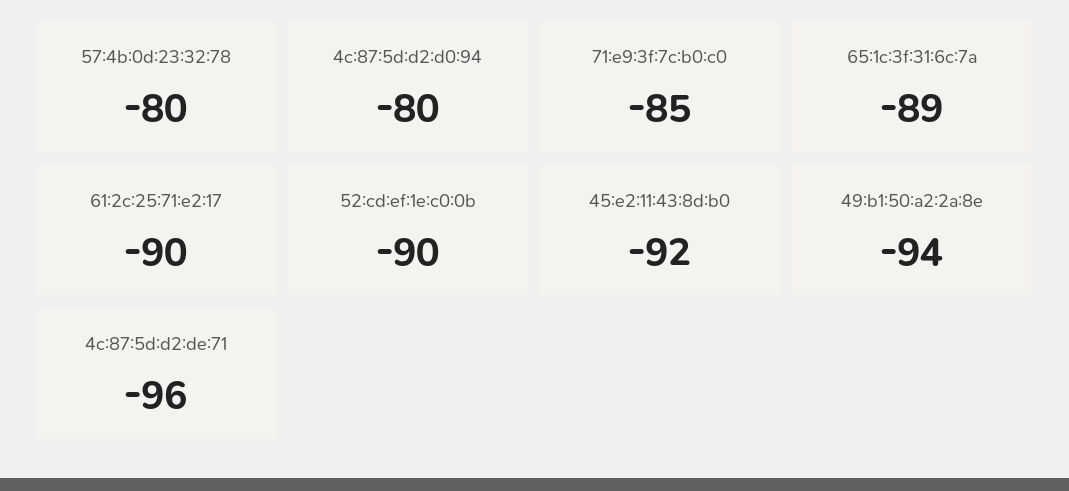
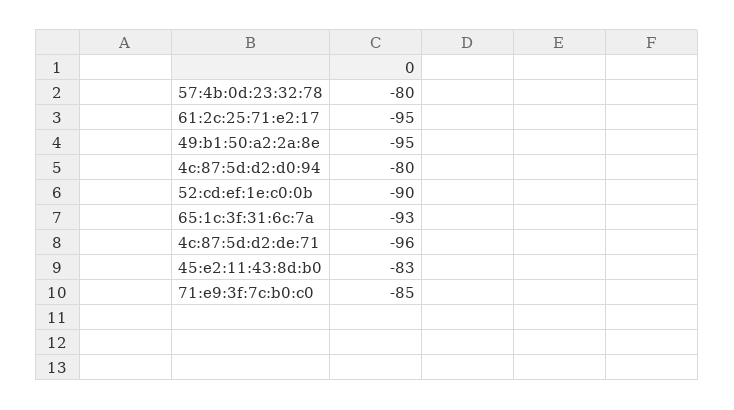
65:1c:3f:31:6c:7a: -89 -> -93
61:2c:25:71:e2:17: -90 -> -95
45:e2:11:43:8d:b0: -92 -> -83
49:b1:50:a2:2a:8e: -94 -> -95

